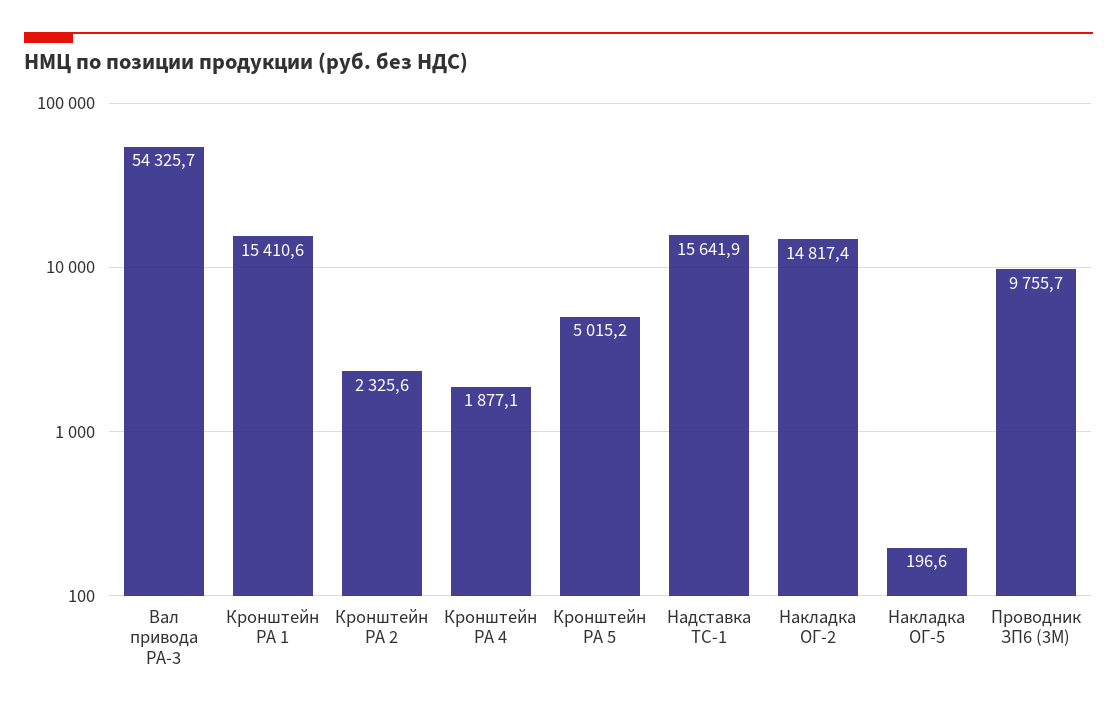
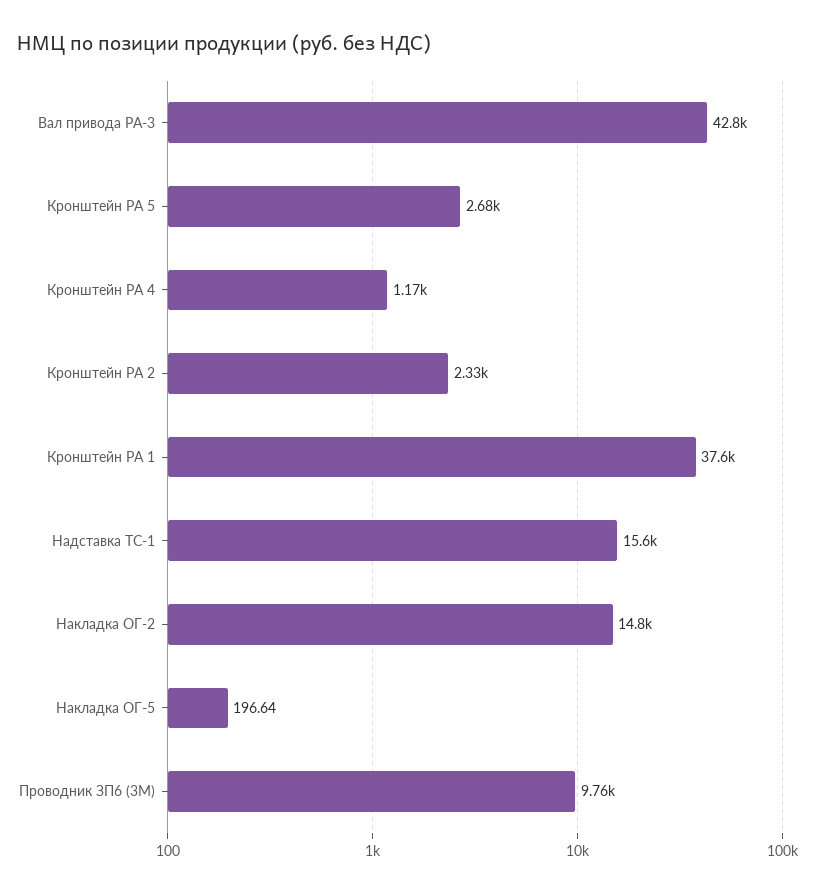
Вал привода РА-3: 54325.7 -> 42800
Кронштейн РА 1: 15410.6 -> 37600
Кронштейн РА 4: 1877.1 -> 1170
Кронштейн РА 5: 5015.2 -> 2680

